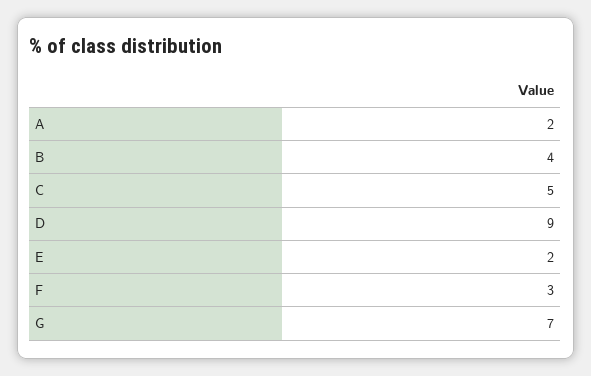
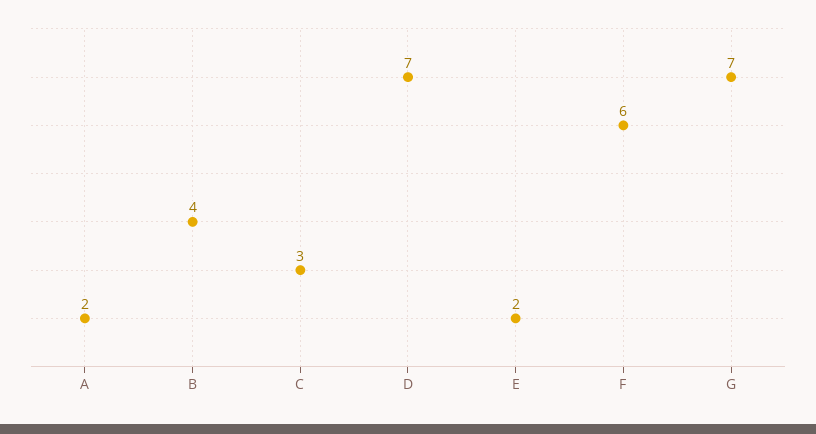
C: 5 -> 3
D: 9 -> 7
F: 3 -> 6

